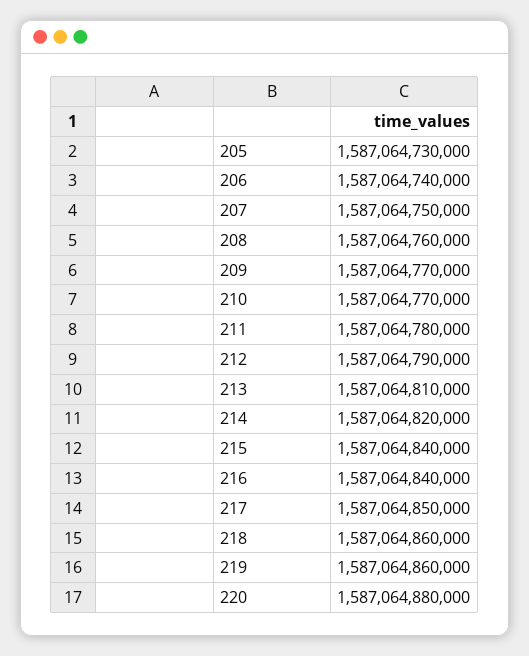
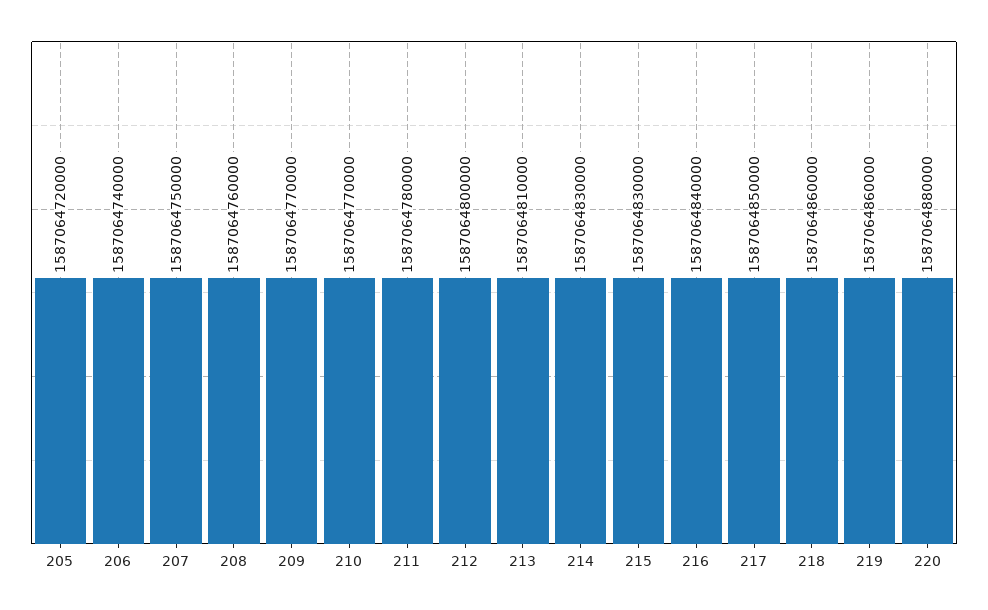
205: 1587064730000 -> 1587064720000
212: 1587064790000 -> 1587064800000
214: 1587064820000 -> 1587064830000
215: 1587064840000 -> 1587064830000

